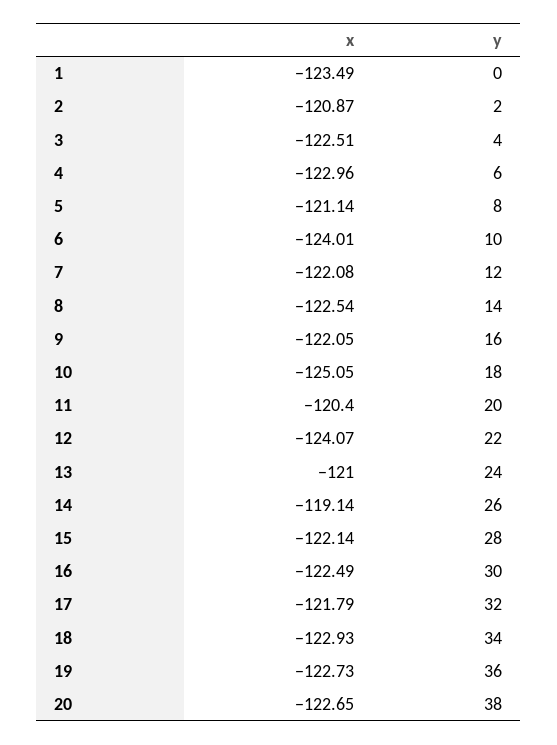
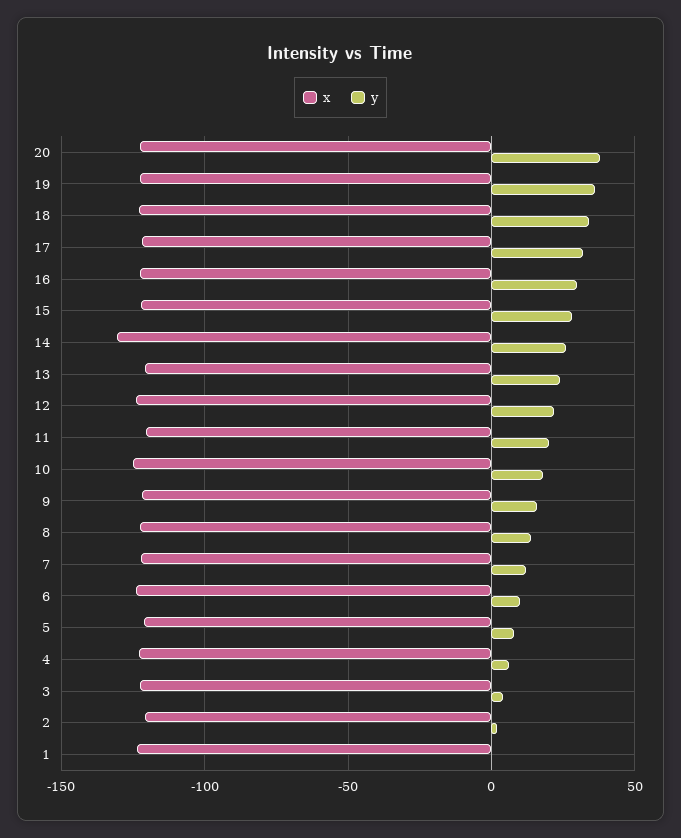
x, 14: -119.14 -> -130

